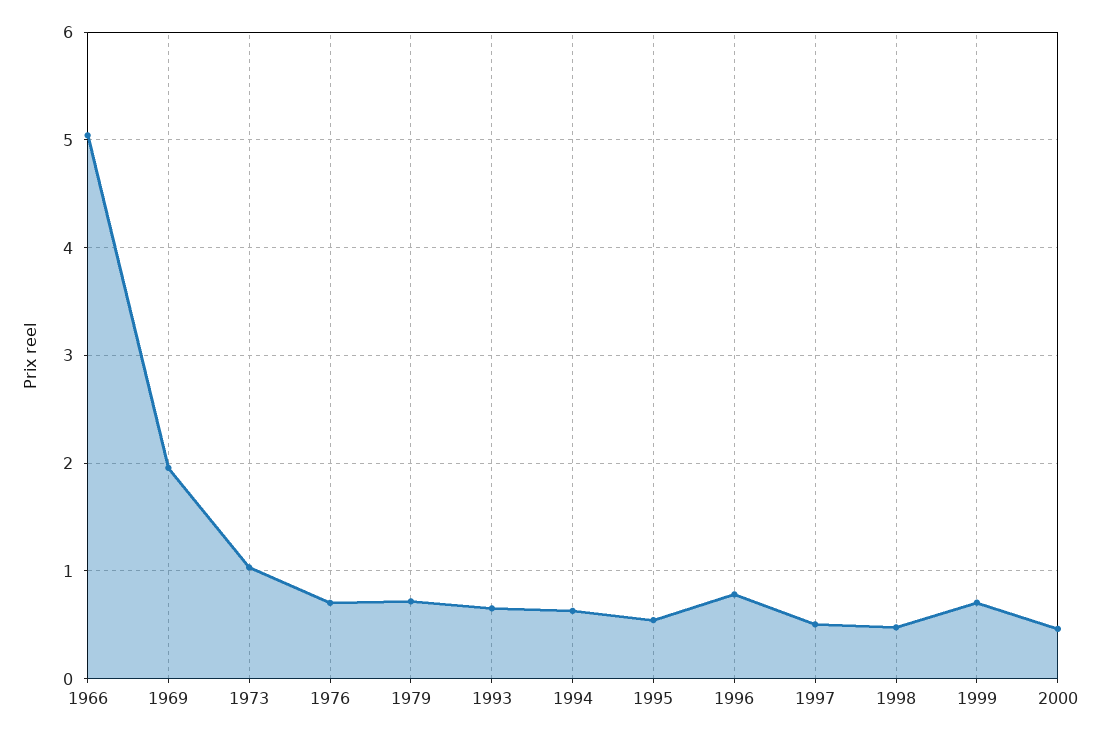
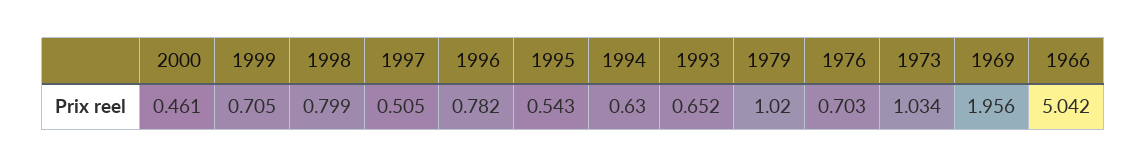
1979: 0.7 -> 1.02
1998: 0.5 -> 0.799

